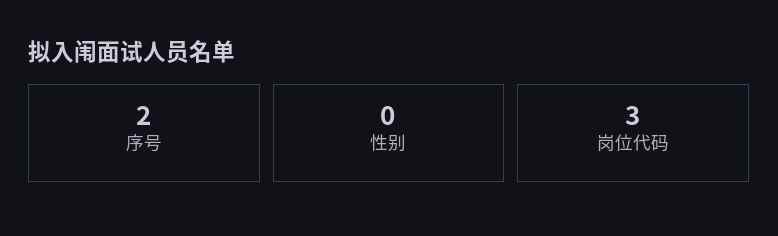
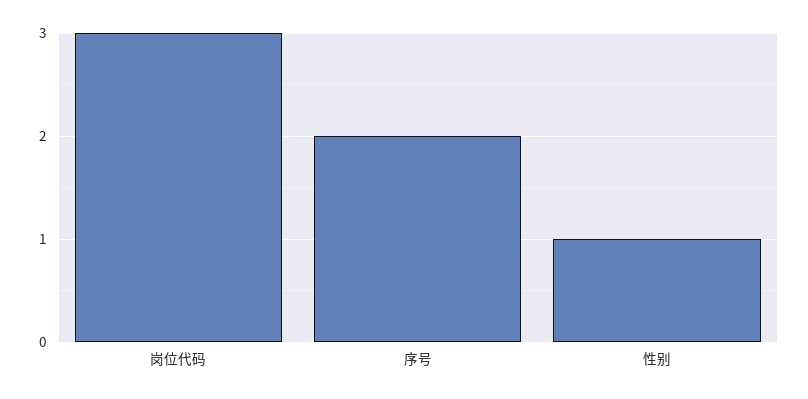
性别: 0 -> 1

